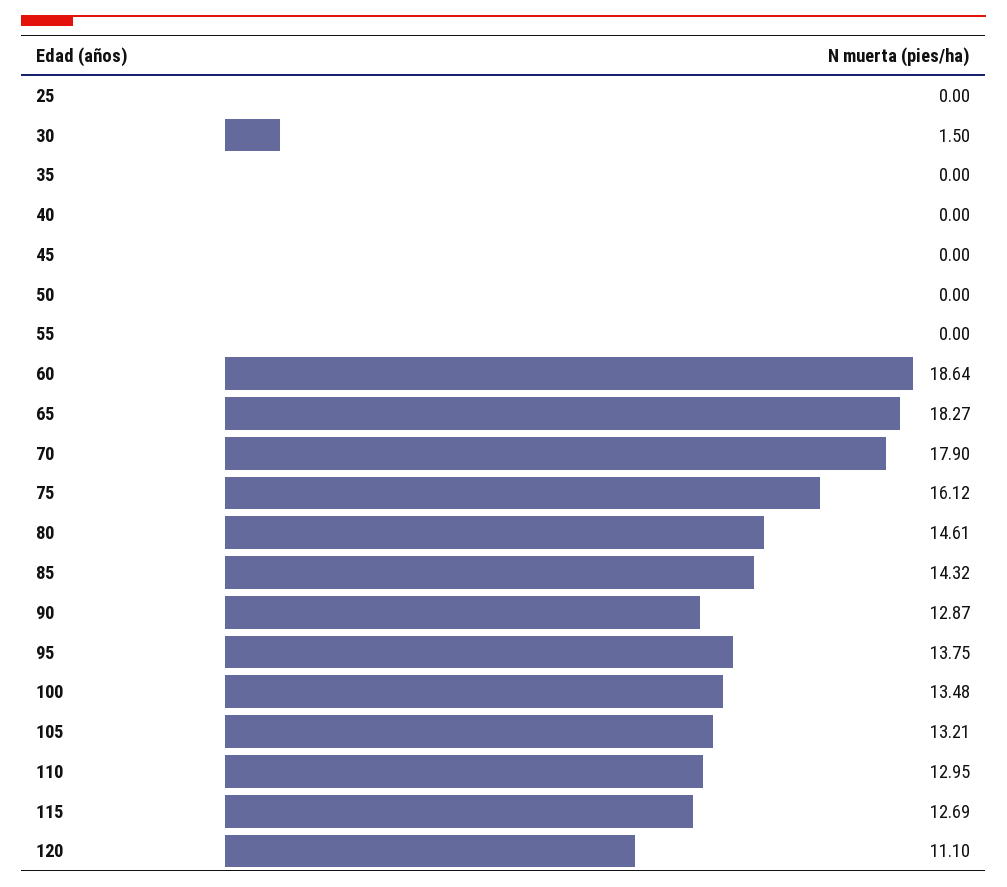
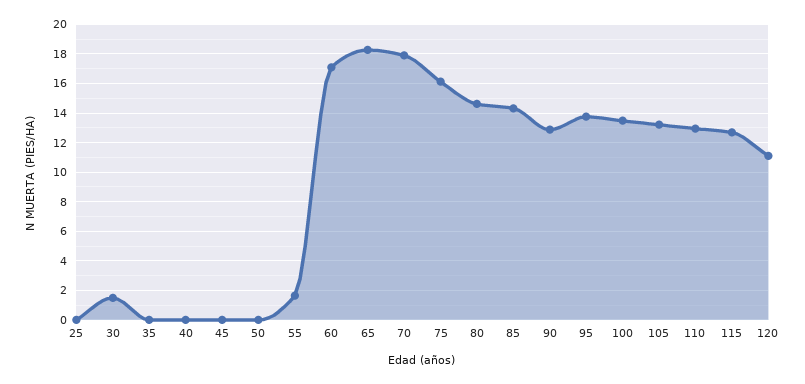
55: 0 -> 1.5
60: 18.64 -> 17

